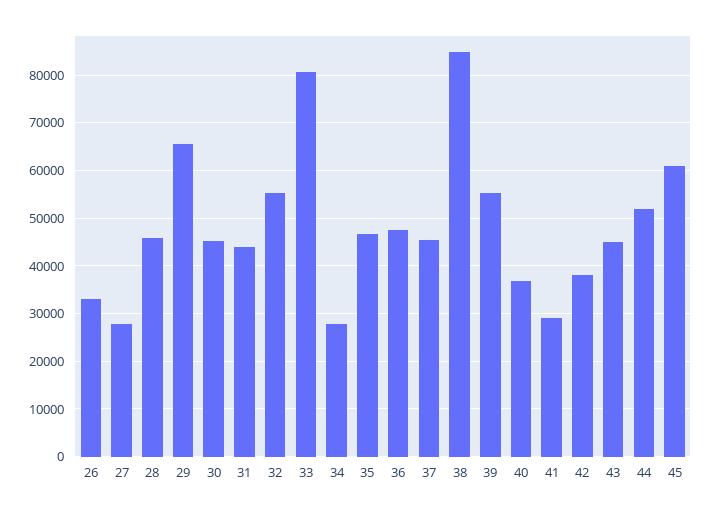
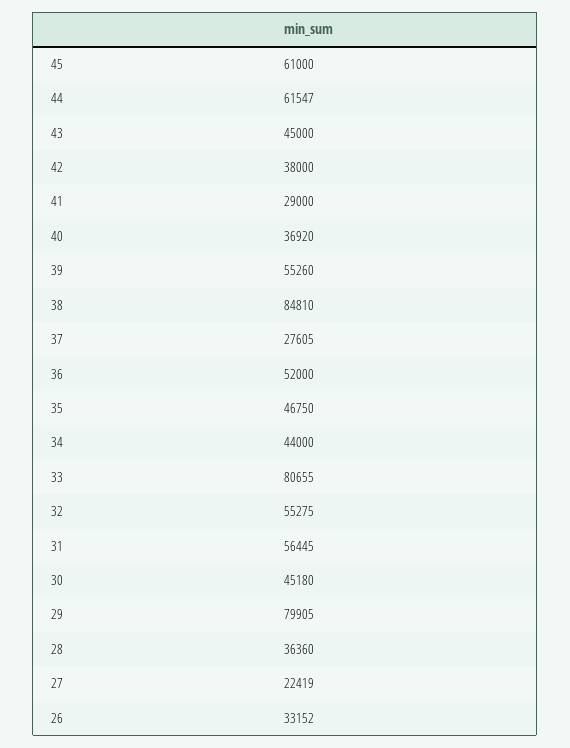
27: 28000 -> 22419
28: 46000 -> 36360
29: 66000 -> 79905
31: 44000 -> 56445
34: 28000 -> 44000
36: 48000 -> 52000
37: 46000 -> 27605
44: 52000 -> 61547

